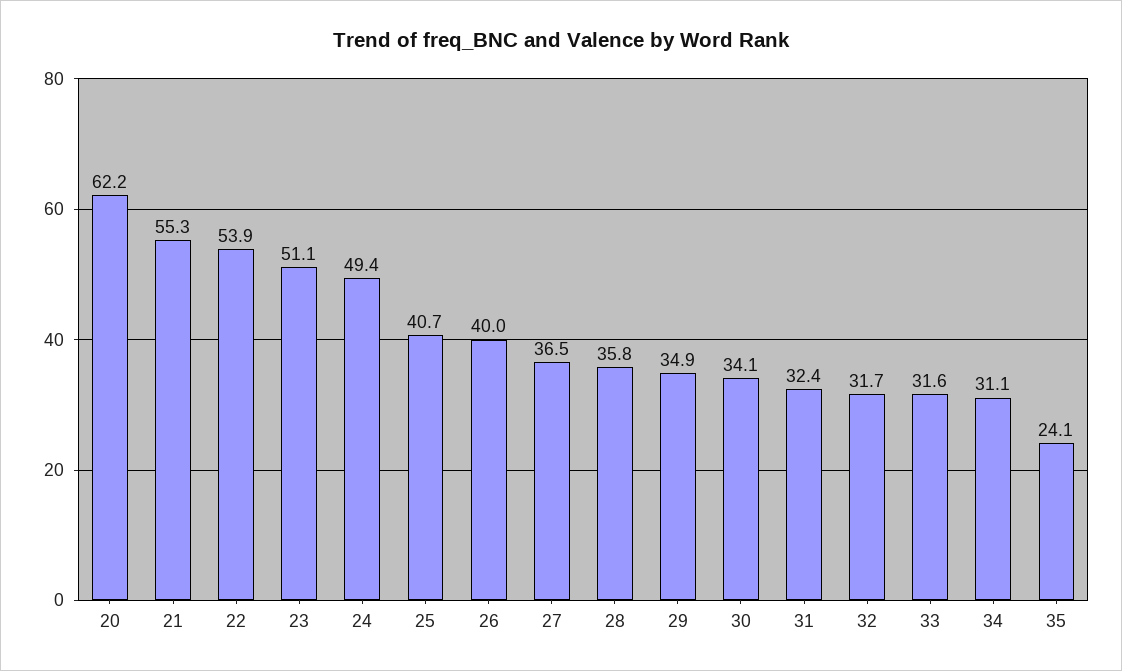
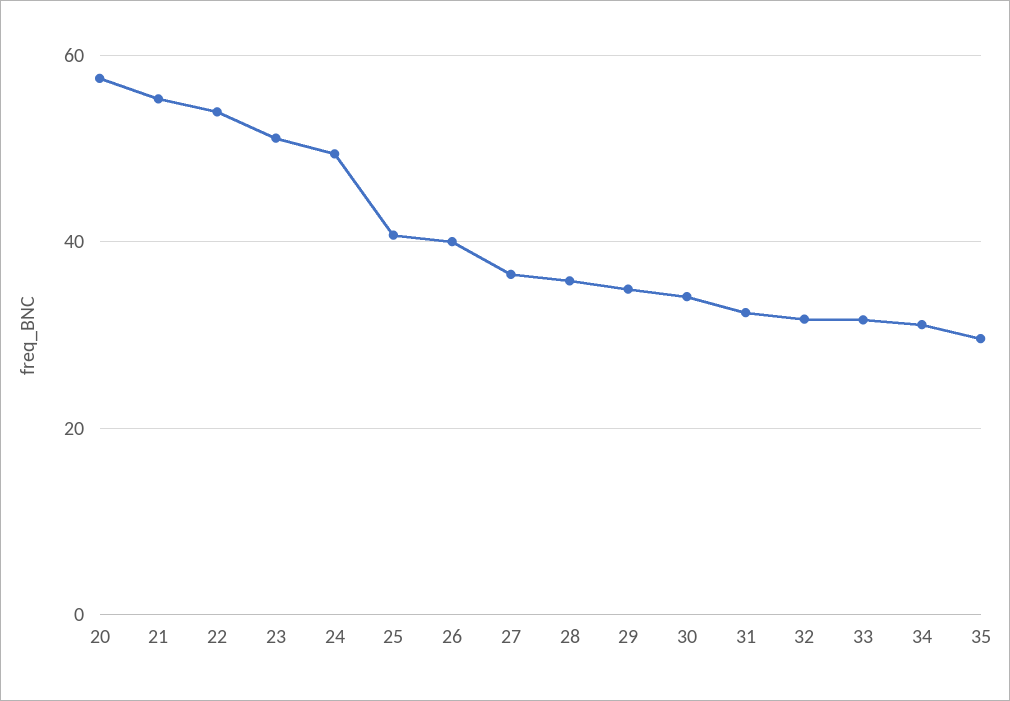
20: 62.2 -> 58
35: 24.1 -> 30

